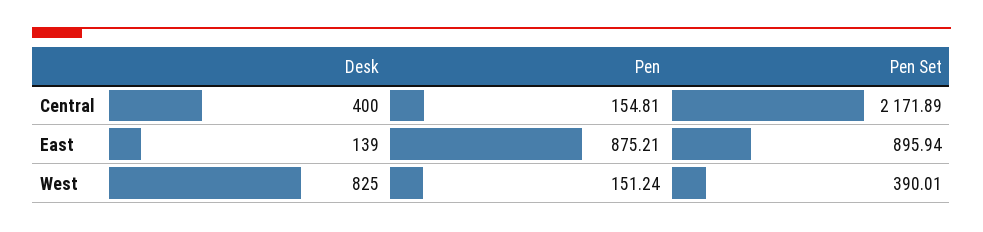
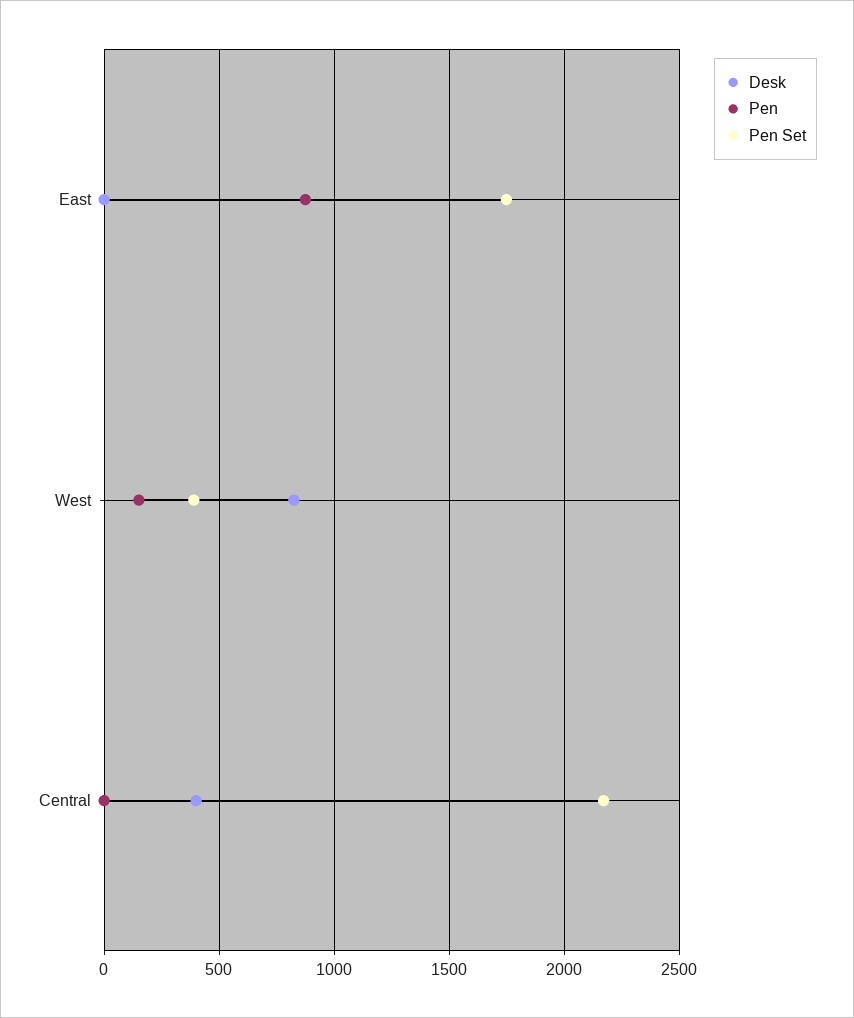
Pen, Central: 154.81 -> 0
Desk, East: 139 -> 0
Pen Set, East: 895.94 -> 1750

